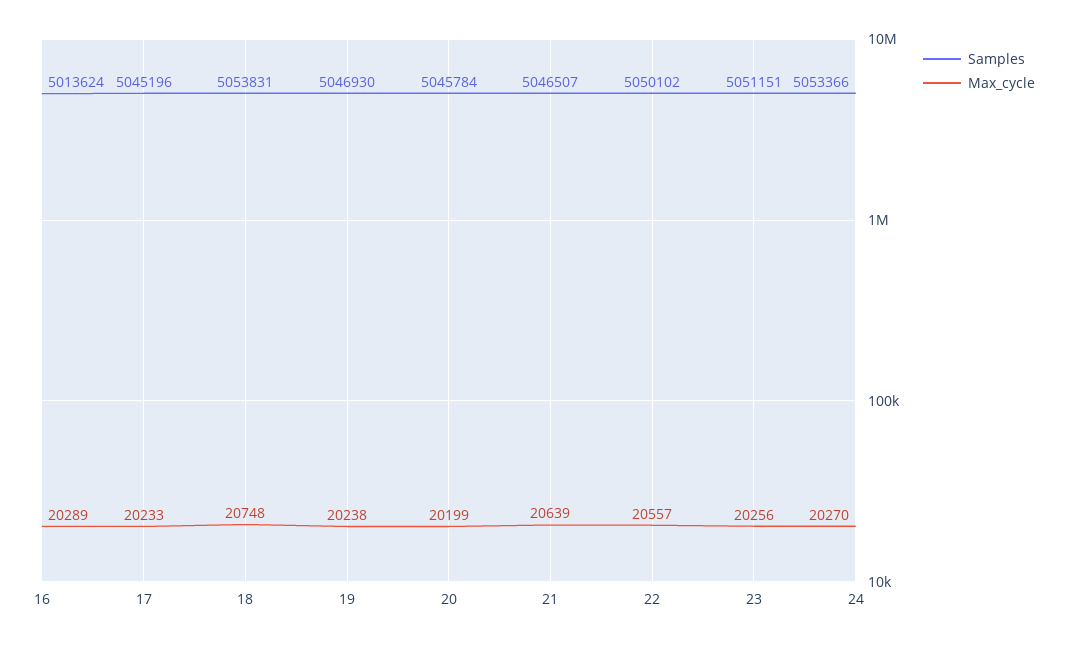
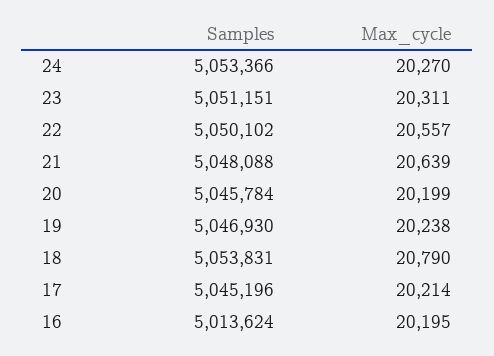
Max_cycle, 16: 20289 -> 20195
Max_cycle, 17: 20233 -> 20214
Max_cycle, 18: 20748 -> 20790
Samples, 21: 5046507 -> 5048088
Max_cycle, 23: 20256 -> 20311

